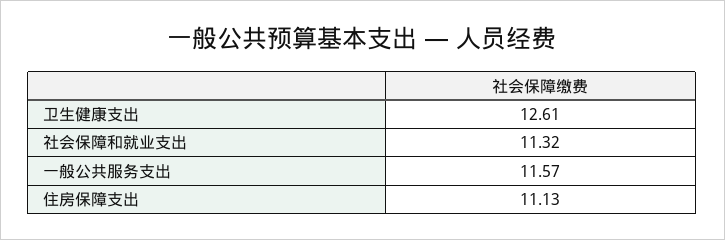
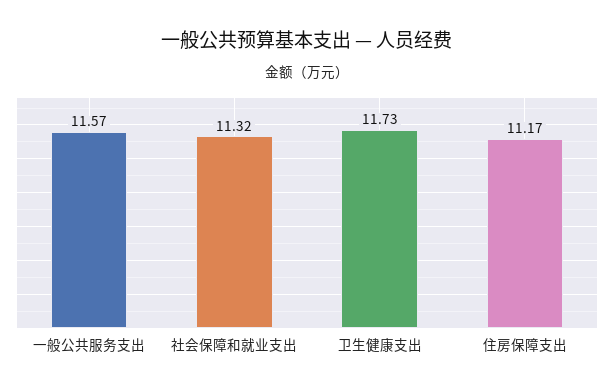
卫生健康支出: 12.61 -> 11.73
住房保障支出: 11.13 -> 11.17

